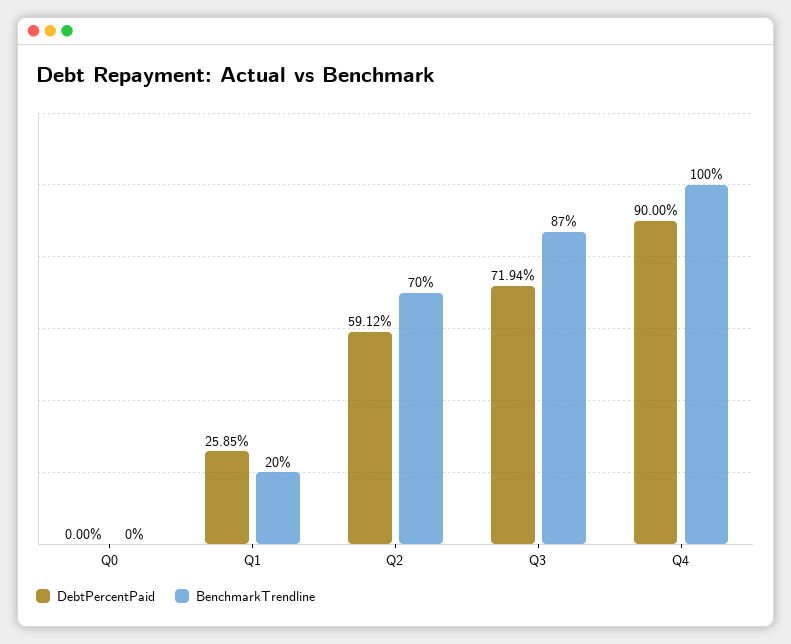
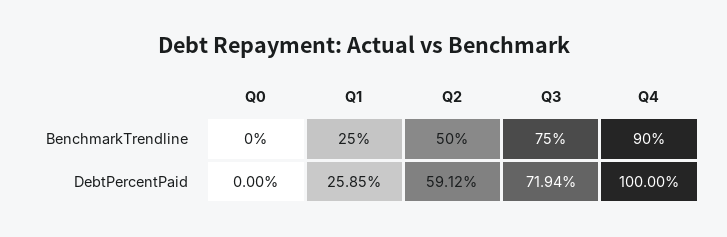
BenchmarkTrendline, Q1: 20 -> 25
BenchmarkTrendline, Q2: 70 -> 50
BenchmarkTrendline, Q3: 87 -> 75
DebtPercentPaid, Q4: 90 -> 100
BenchmarkTrendline, Q4: 100 -> 90

